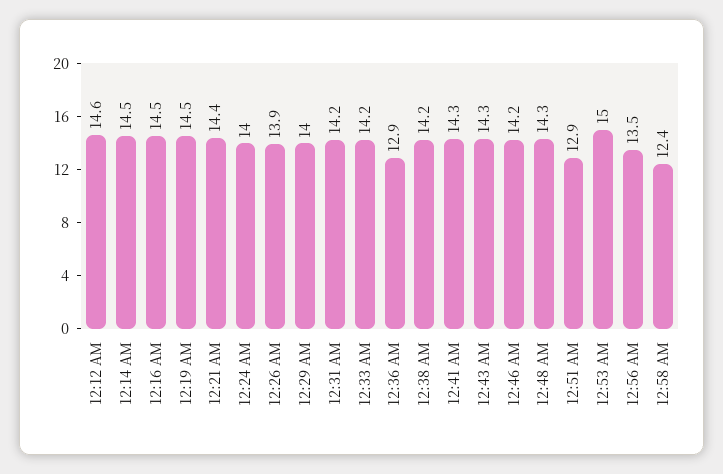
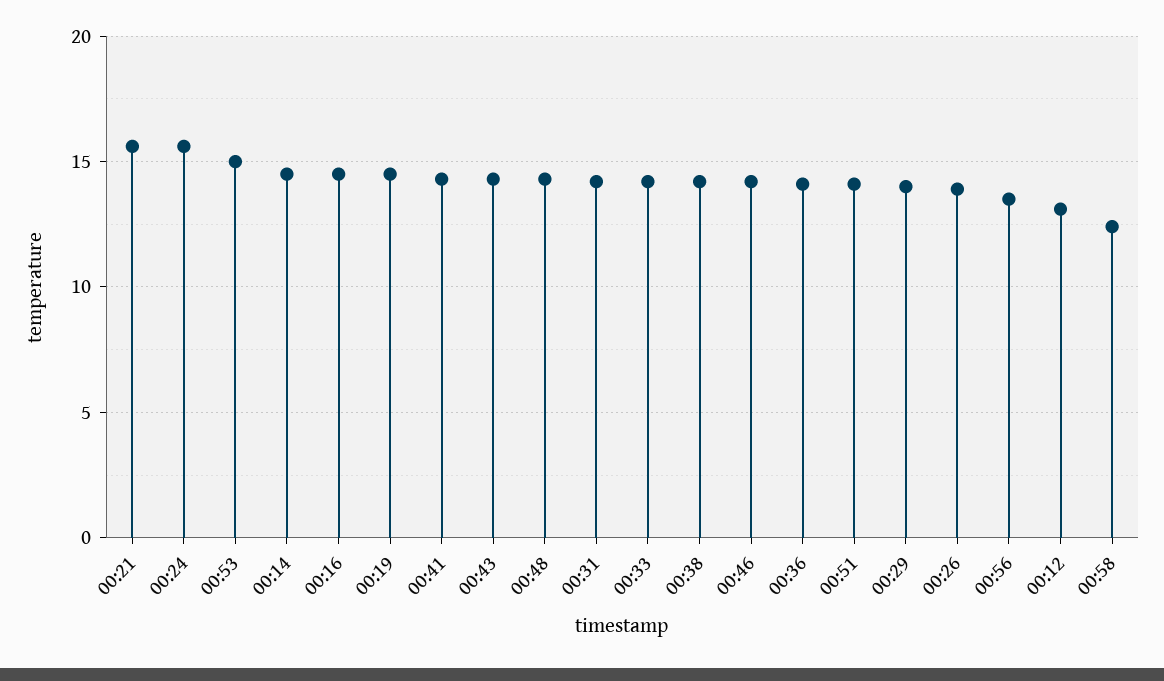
12:12 AM: 14.6 -> 13
12:21 AM: 14.4 -> 15.5
12:24 AM: 14 -> 15.5
12:36 AM: 12.9 -> 14
12:51 AM: 12.9 -> 14

